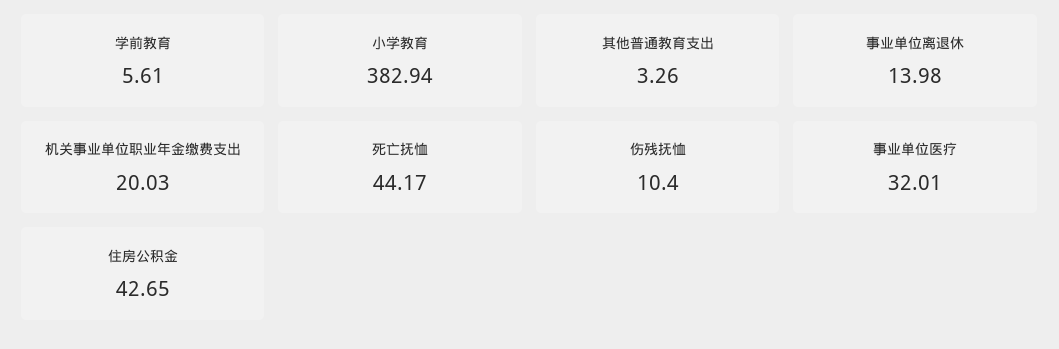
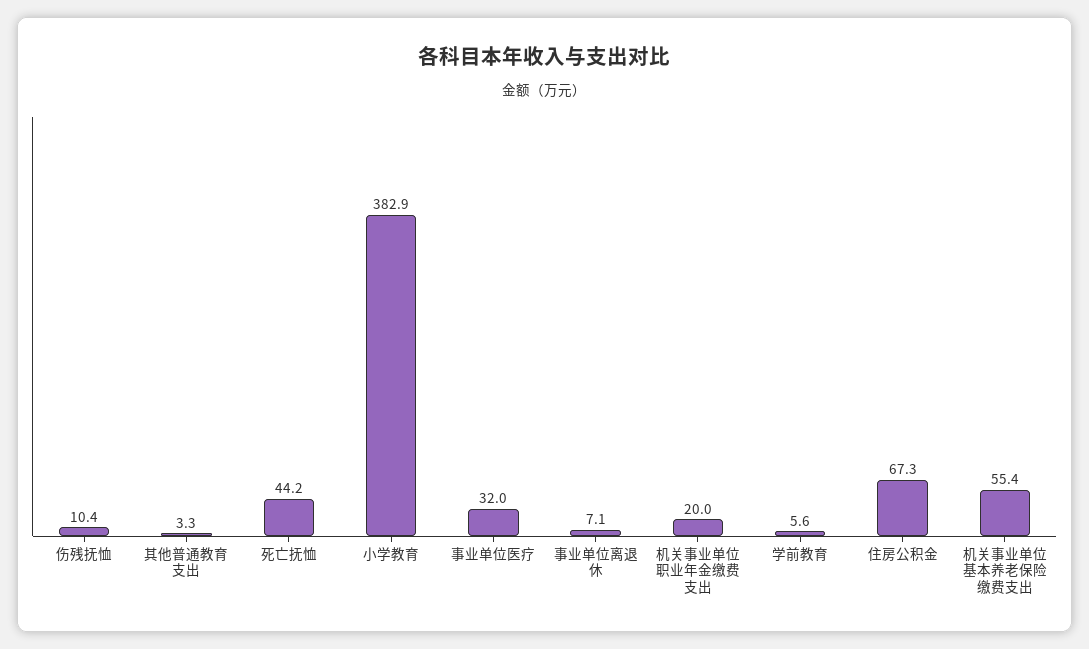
事业单位离退休: 13.98 -> 7.1
住房公积金: 42.65 -> 67.3
机关事业单位基本养老保险缴费支出: none -> 55.4

